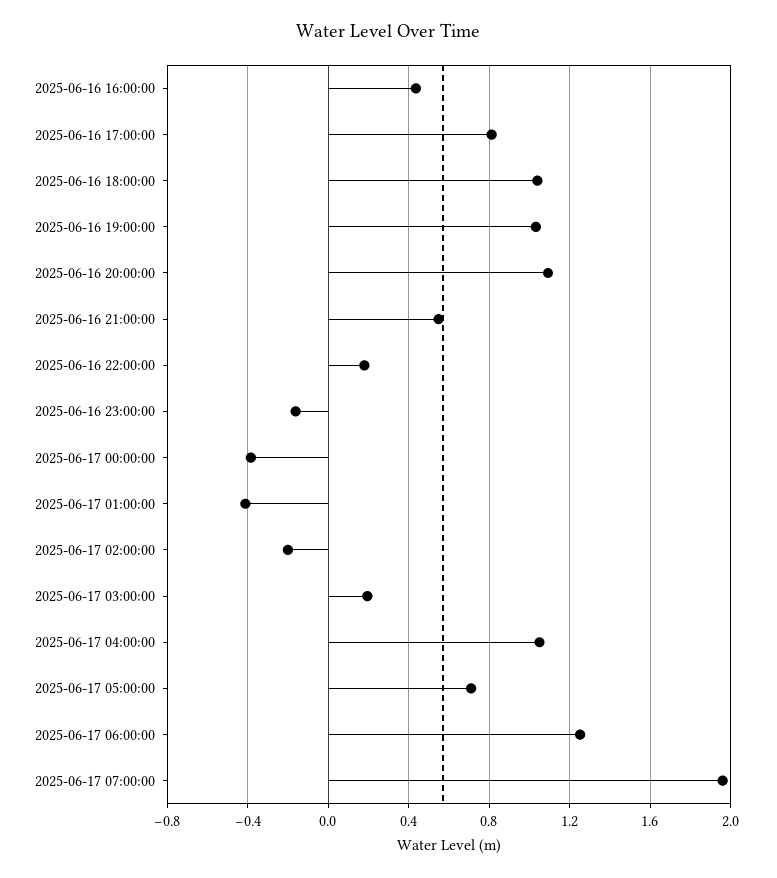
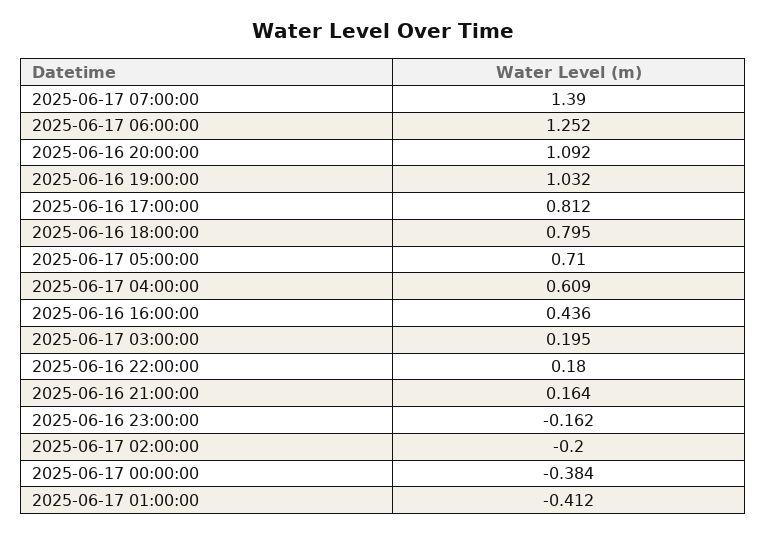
2025-06-16 18:00:00: 1.05 -> 0.795
2025-06-16 21:00:00: 0.55 -> 0.164
2025-06-17 04:00:00: 1.05 -> 0.609
2025-06-17 07:00:00: 1.95 -> 1.39

